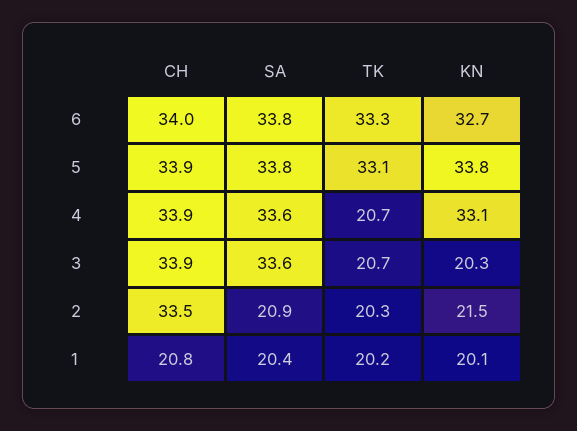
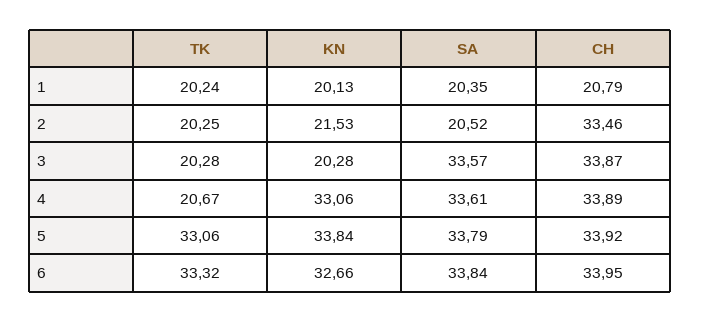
TK, 3: 20.7 -> 20.28
SA, 2: 20.9 -> 20.52

